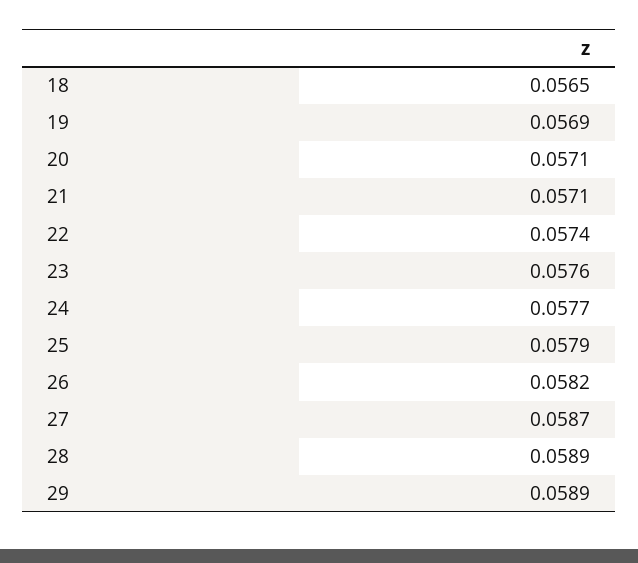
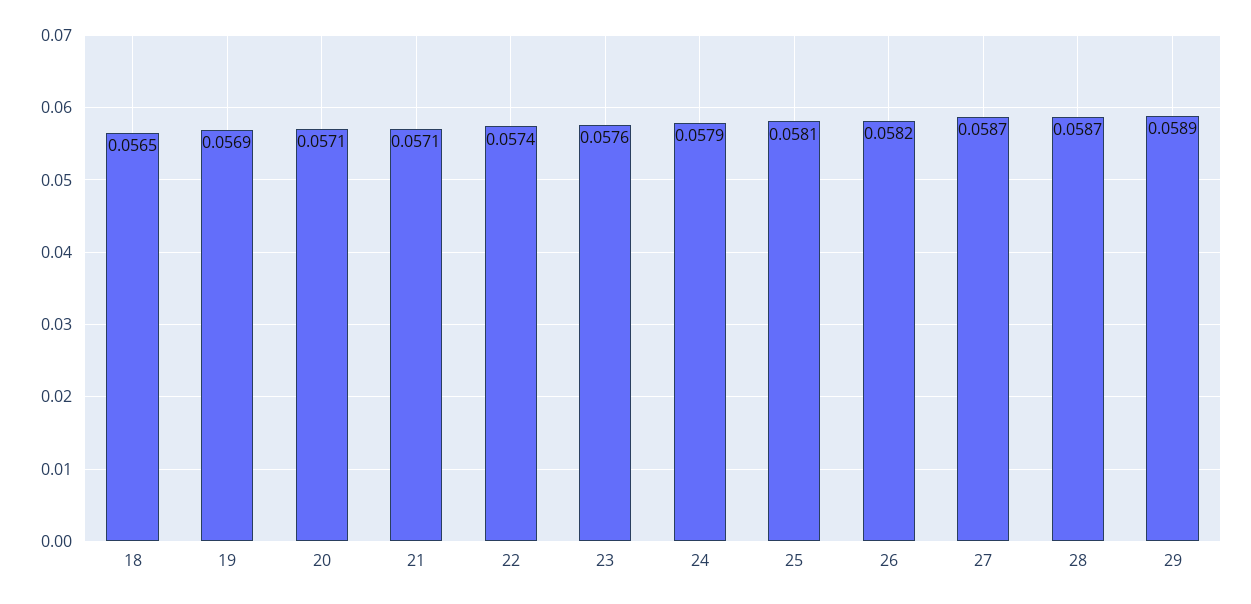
24: 0.0577 -> 0.0579
25: 0.0579 -> 0.0581
28: 0.0589 -> 0.0587

